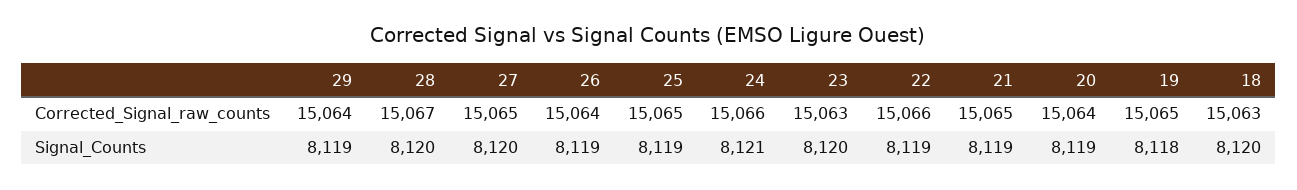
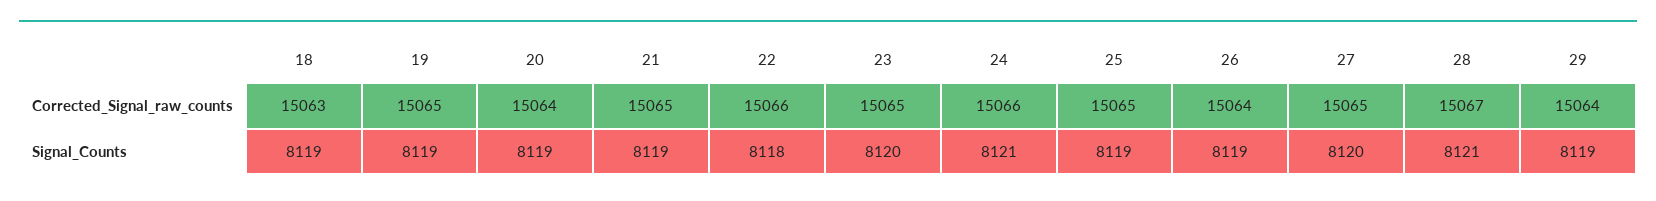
23, Corrected_Signal_raw_counts: 15063 -> 15065
28, Signal_Counts: 8120 -> 8121
22, Signal_Counts: 8119 -> 8118
19, Signal_Counts: 8118 -> 8119
18, Signal_Counts: 8120 -> 8119

